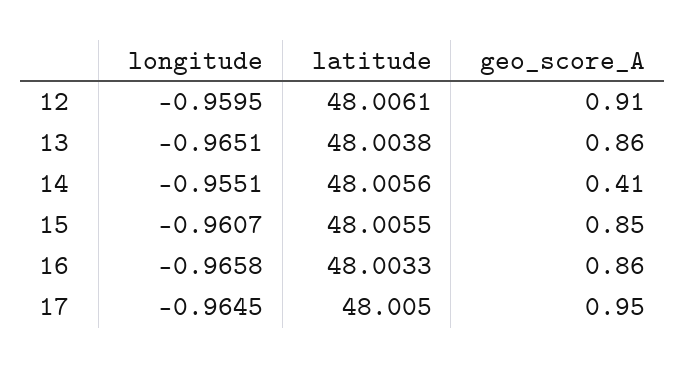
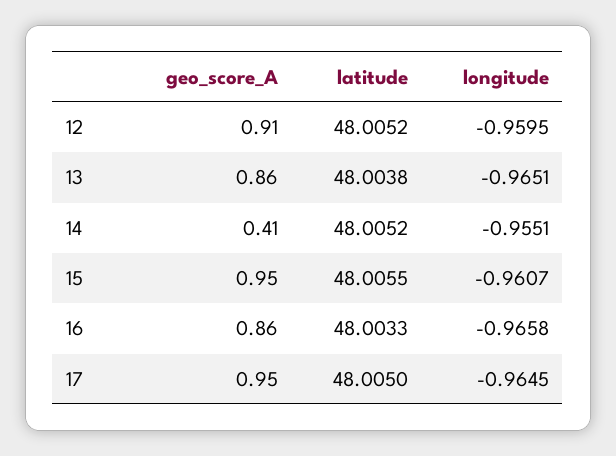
latitude, 12: 48.0061 -> 48.0052
latitude, 14: 48.0056 -> 48.0052
geo_score_A, 15: 0.85 -> 0.95

